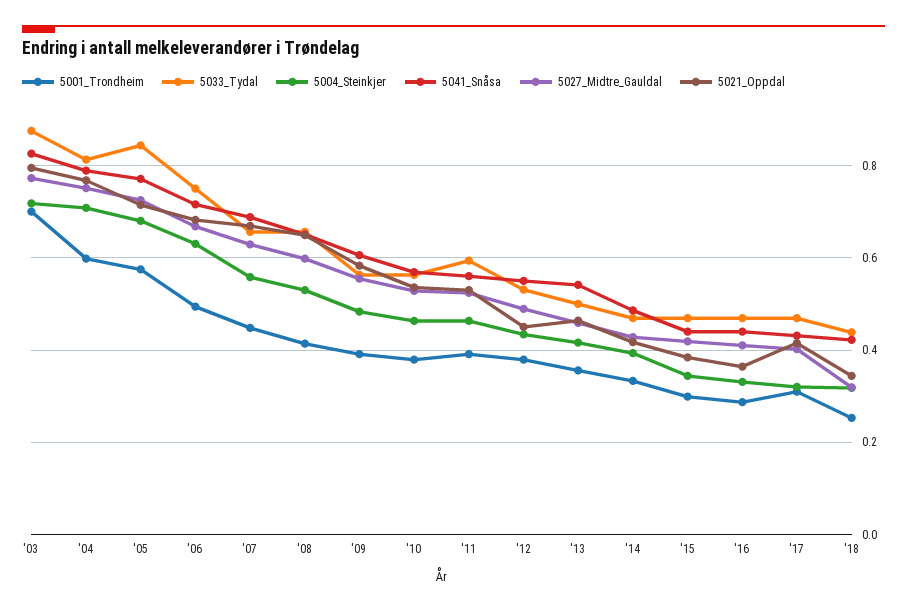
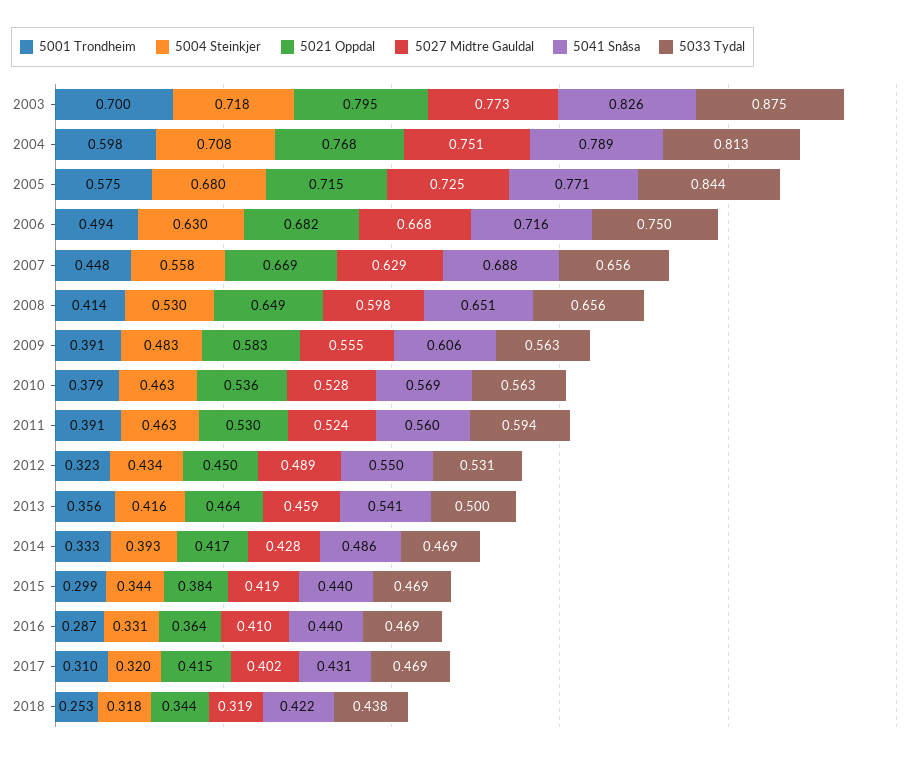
5001_Trondheim, '12: 0.38 -> 0.323

